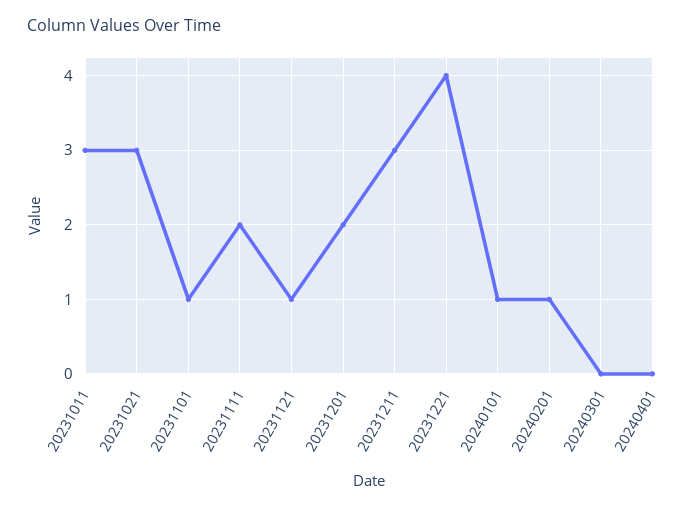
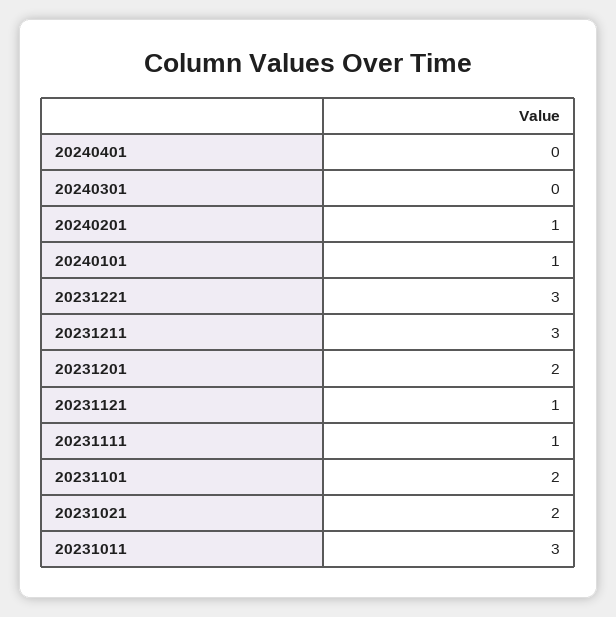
20231021: 3 -> 2
20231101: 1 -> 2
20231111: 2 -> 1
20231221: 4 -> 3

